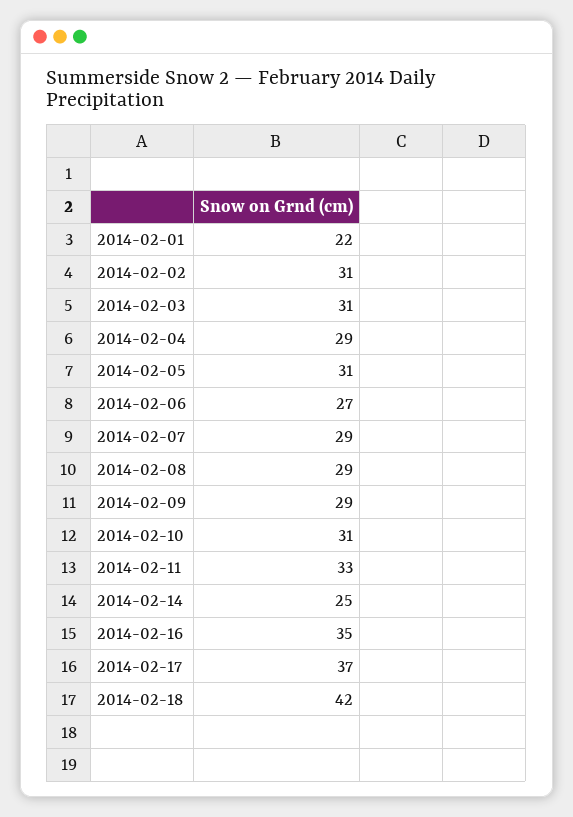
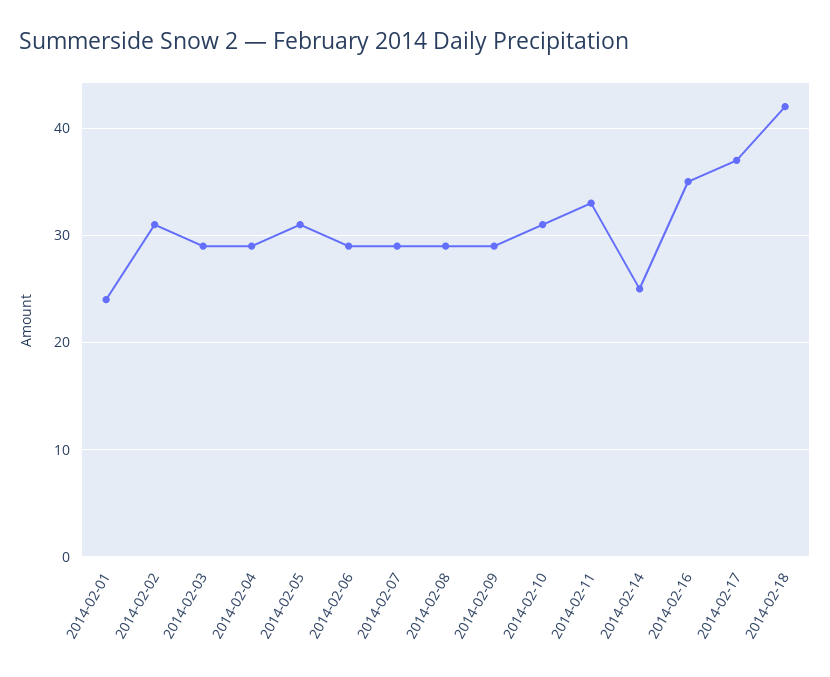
2014-02-01: 22 -> 24
2014-02-03: 31 -> 29
2014-02-06: 27 -> 29

